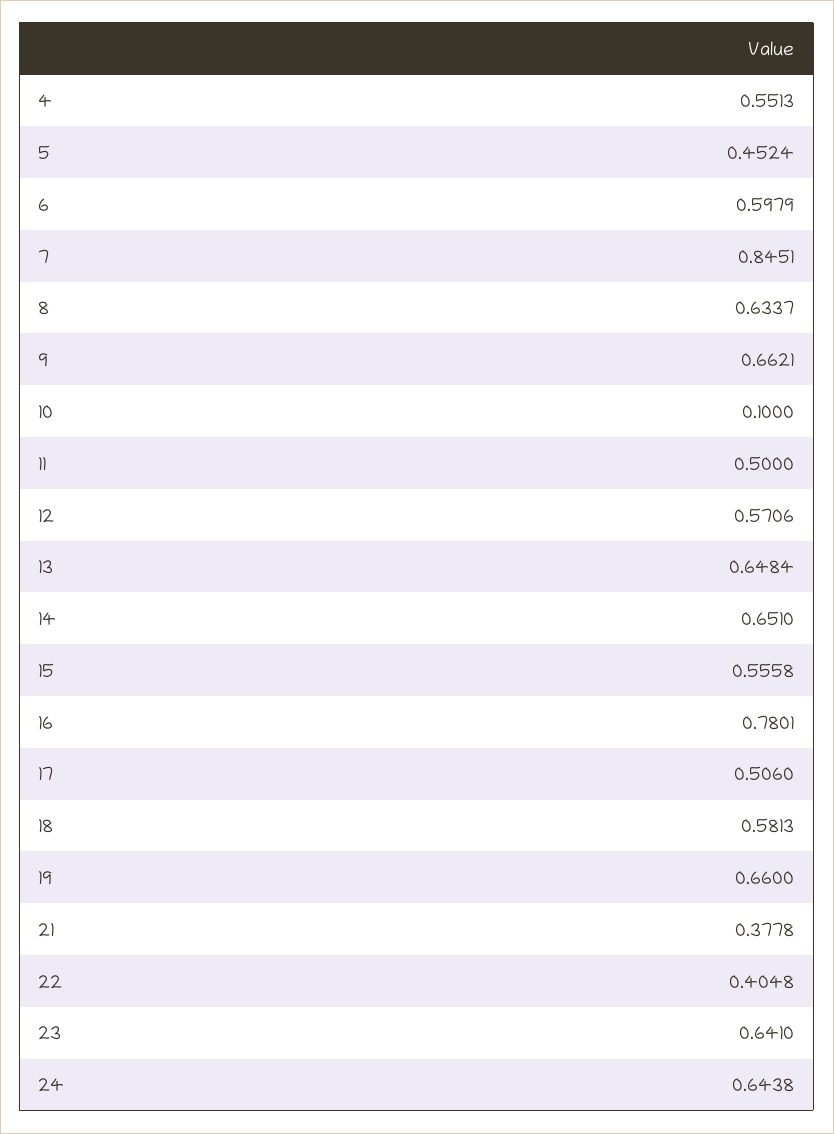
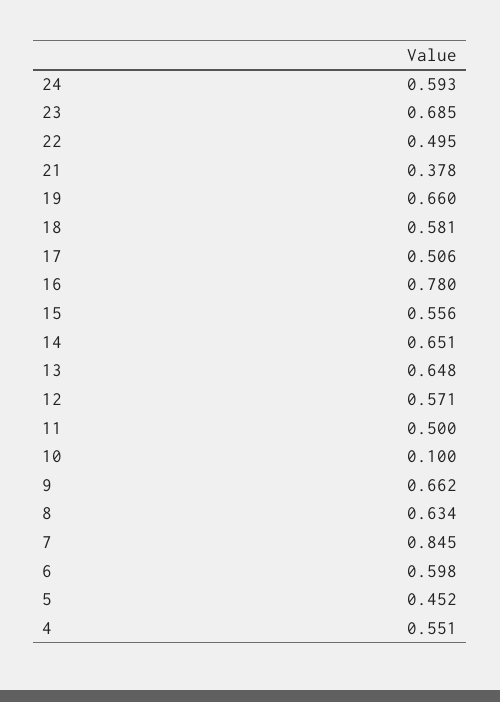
22: 0.4048 -> 0.495
23: 0.641 -> 0.685
24: 0.6438 -> 0.593

